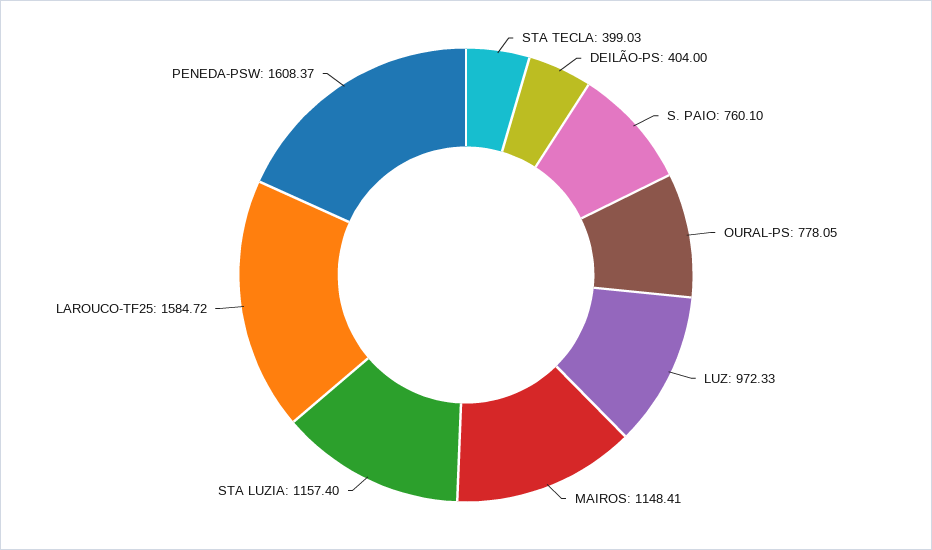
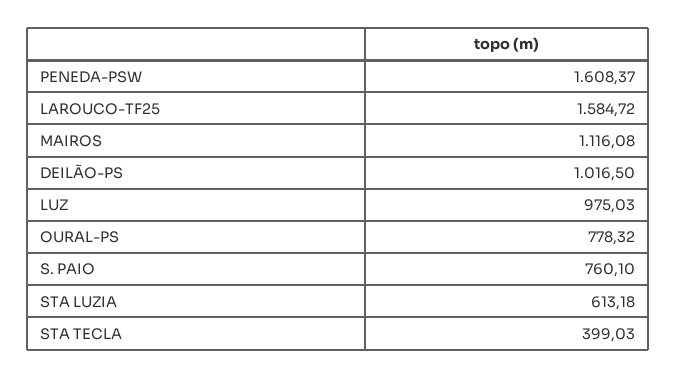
DEILÃO-PS: 404 -> 1016.5
OURAL-PS: 778.05 -> 778.32
LUZ: 972.33 -> 975.03
MAIROS: 1148.41 -> 1116.08
STA LUZIA: 1157.4 -> 613.18

